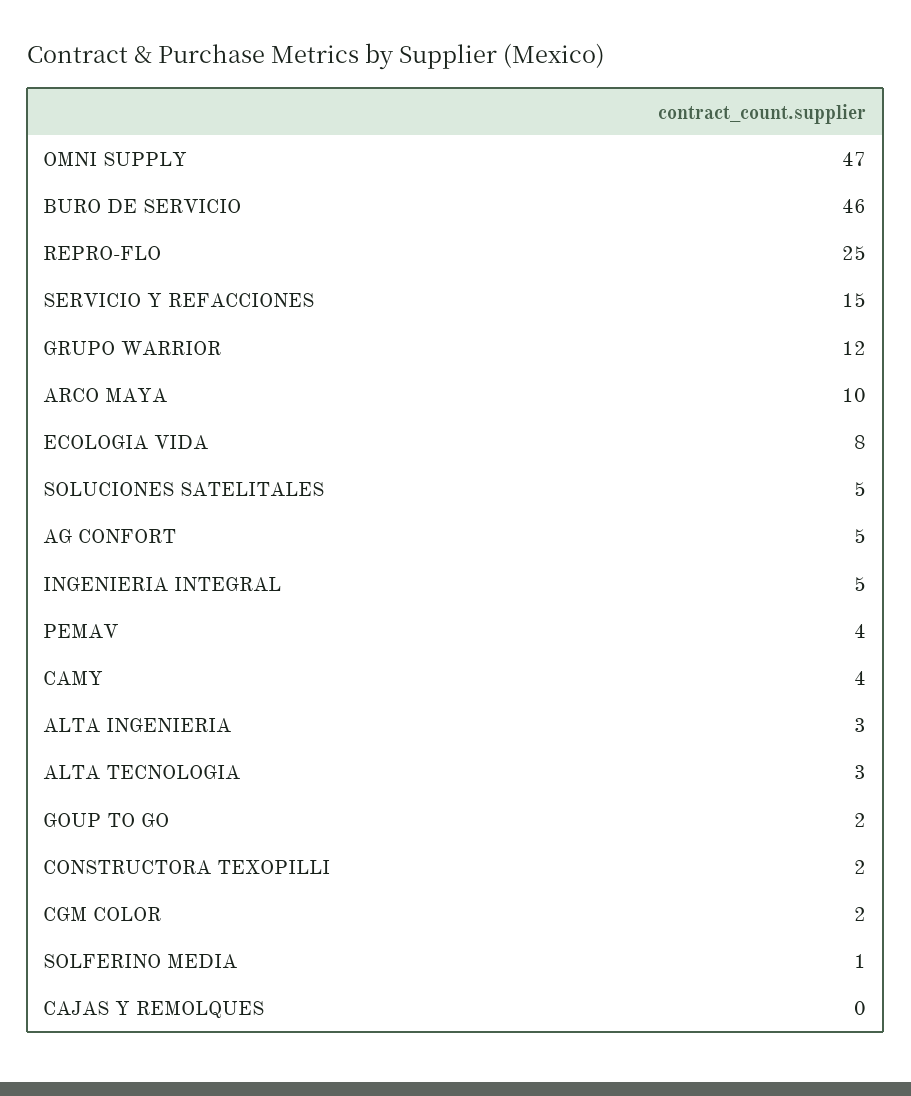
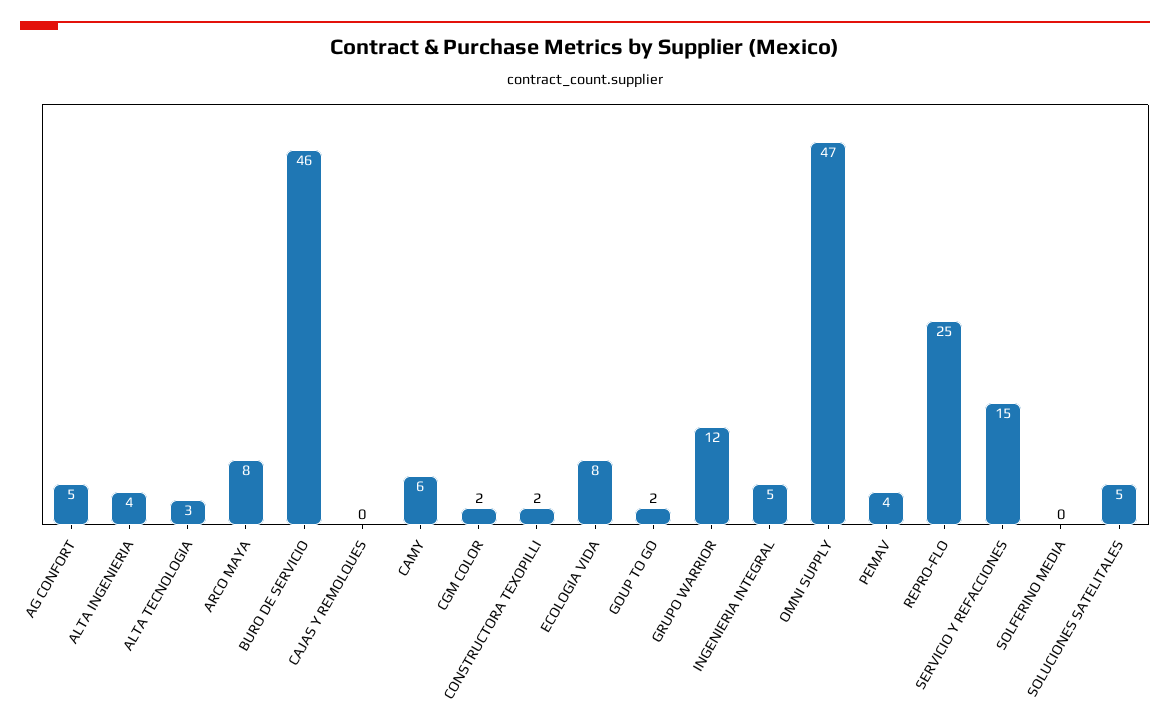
ARCO MAYA: 10 -> 8
CAMY: 4 -> 6
ALTA INGENIERIA: 3 -> 4
SOLFERINO MEDIA: 1 -> 0

